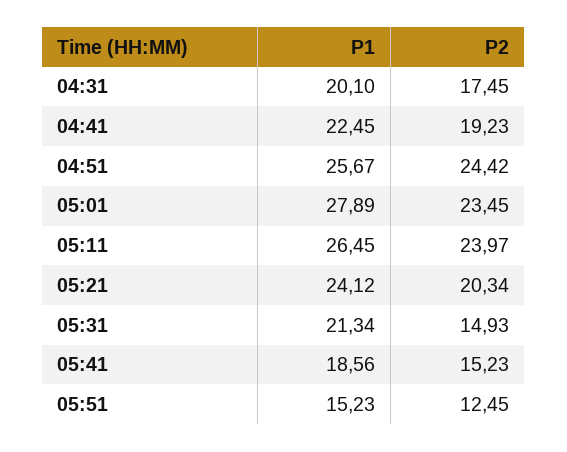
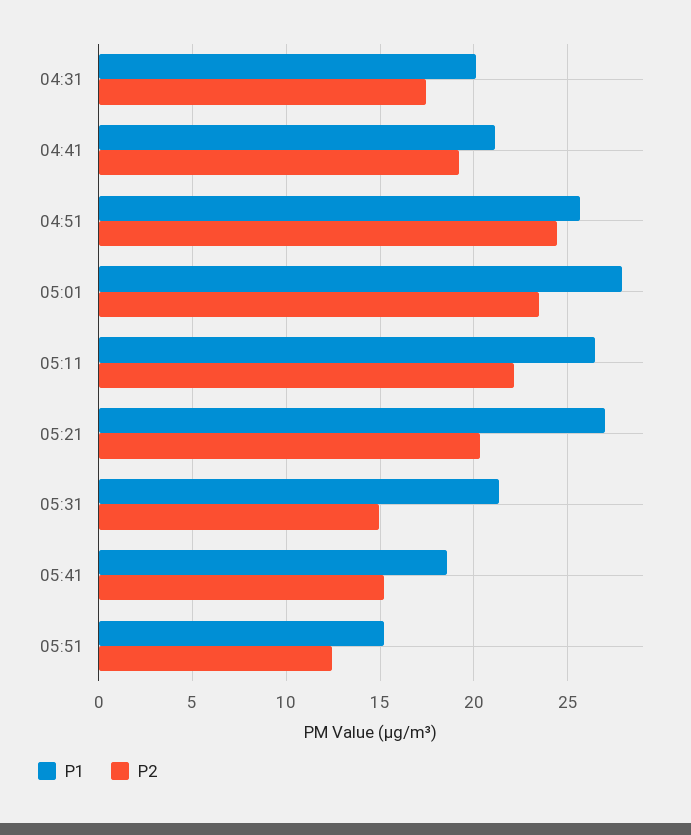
P1, 04:41: 22.45 -> 21
P2, 05:11: 23.97 -> 22
P1, 05:21: 24.12 -> 27

